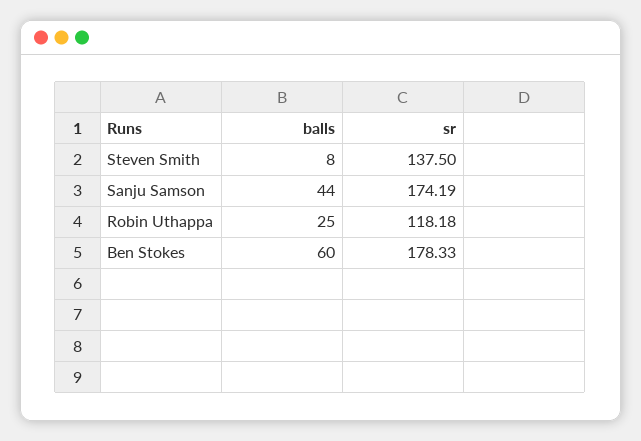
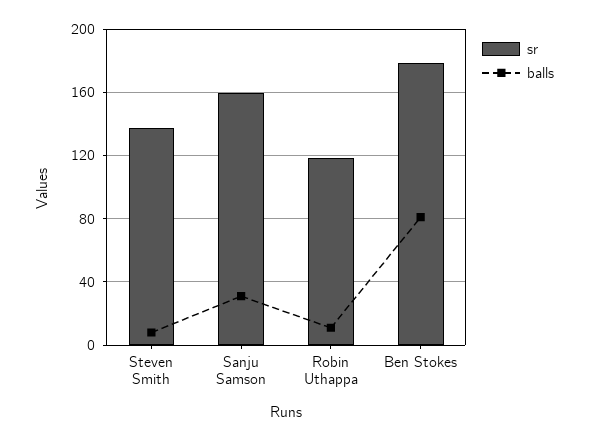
balls, Sanju Samson: 44 -> 30
sr, Sanju Samson: 174.19 -> 160
balls, Robin Uthappa: 25 -> 10
balls, Ben Stokes: 60 -> 80

